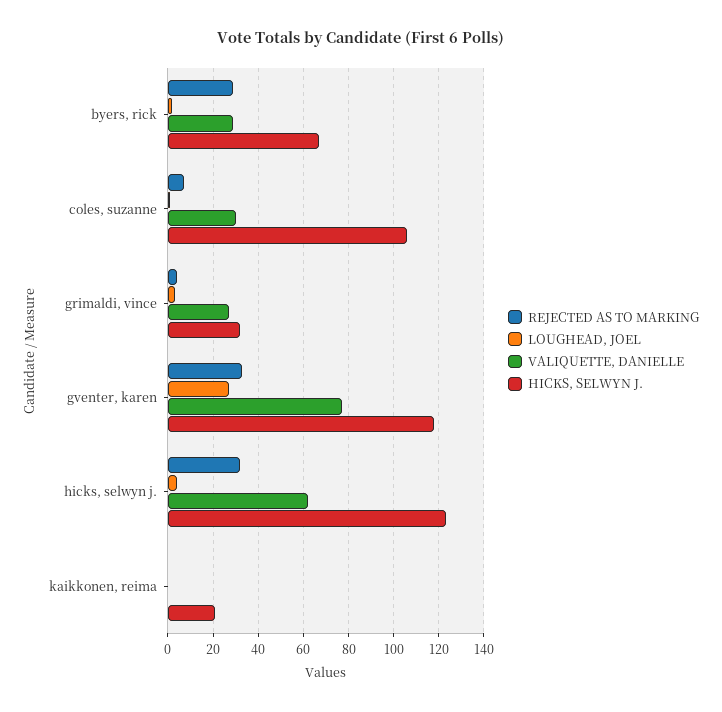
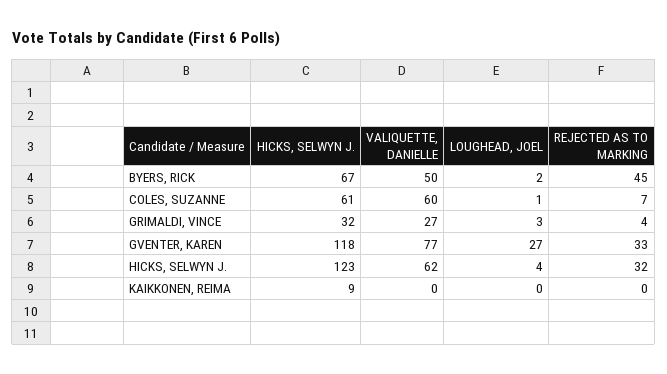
REJECTED AS TO MARKING, byers, rick: 30 -> 45
VALIQUETTE, DANIELLE, byers, rick: 30 -> 50
VALIQUETTE, DANIELLE, coles, suzanne: 30 -> 60
HICKS, SELWYN J., coles, suzanne: 105 -> 61
HICKS, SELWYN J., kaikkonen, reima: 20 -> 9

